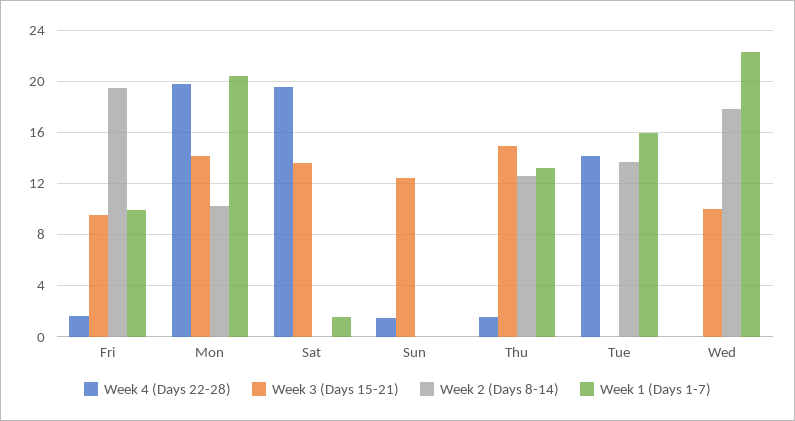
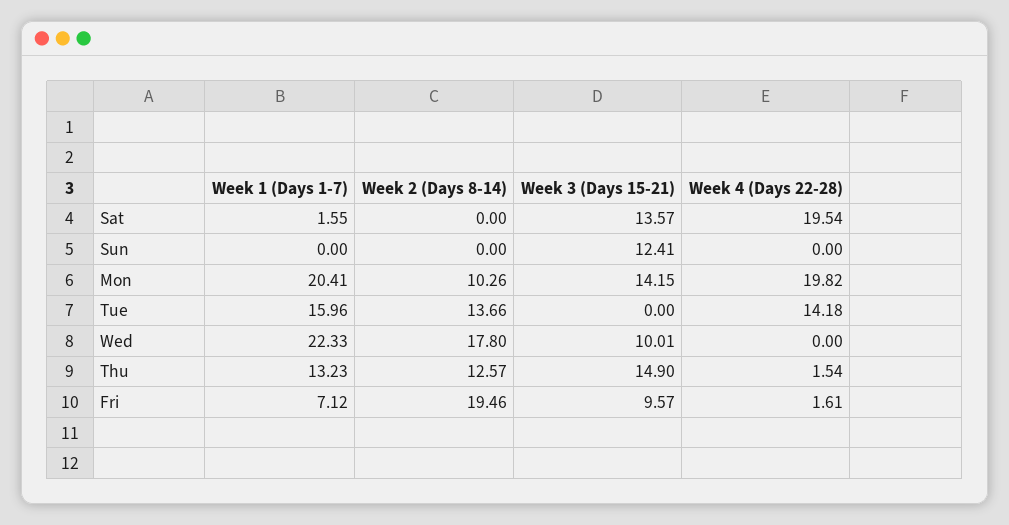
Week 1 (Days 1-7), Fri: 10 -> 7.12
Week 4 (Days 22-28), Sun: 1.5 -> 0

